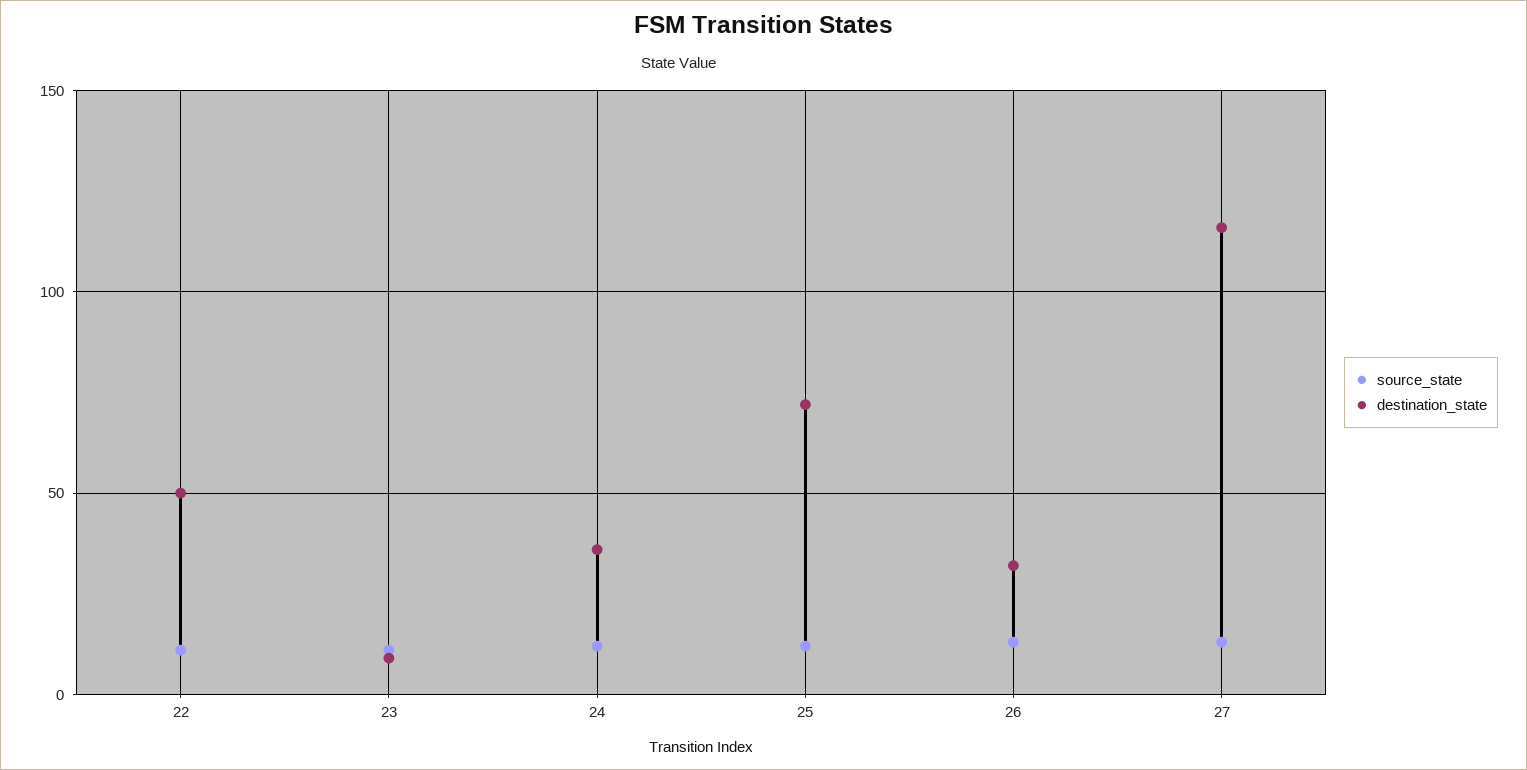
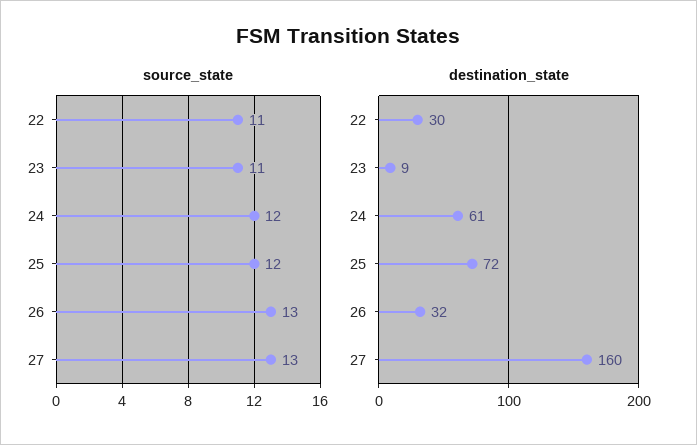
destination_state, 22: 50 -> 30
destination_state, 24: 35 -> 61
destination_state, 27: 115 -> 160

